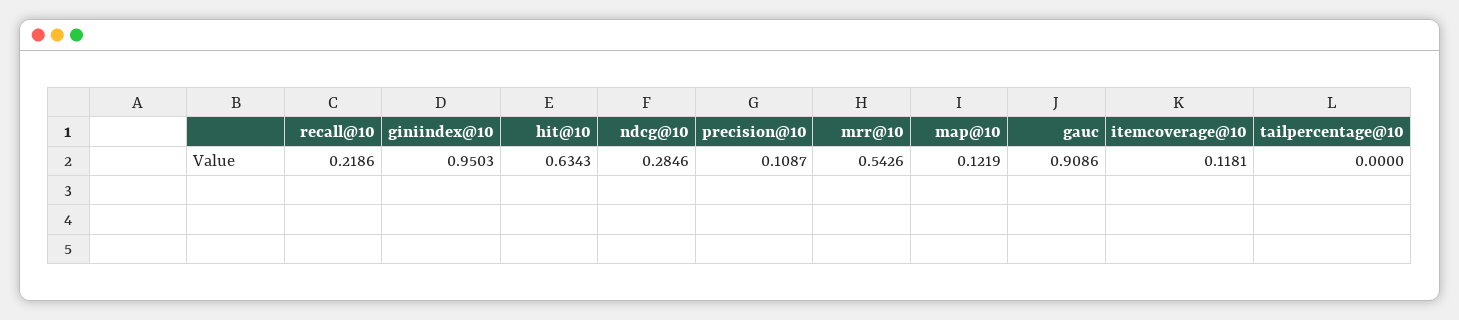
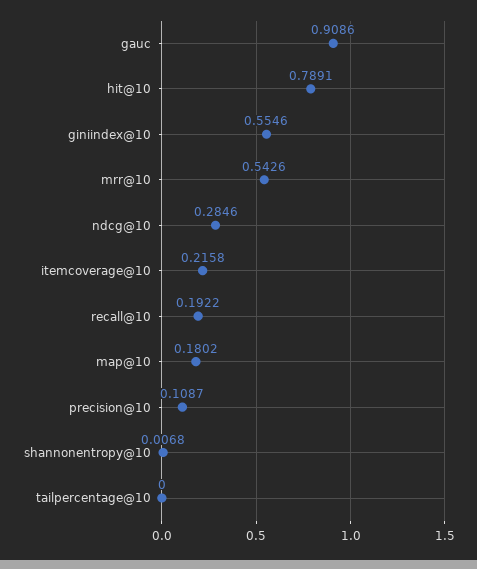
recall@10: 0.2186 -> 0.1922
giniindex@10: 0.9503 -> 0.5546
hit@10: 0.6343 -> 0.7891
map@10: 0.1219 -> 0.1802
itemcoverage@10: 0.1181 -> 0.2158
shannonentropy@10: none -> 0.0068

